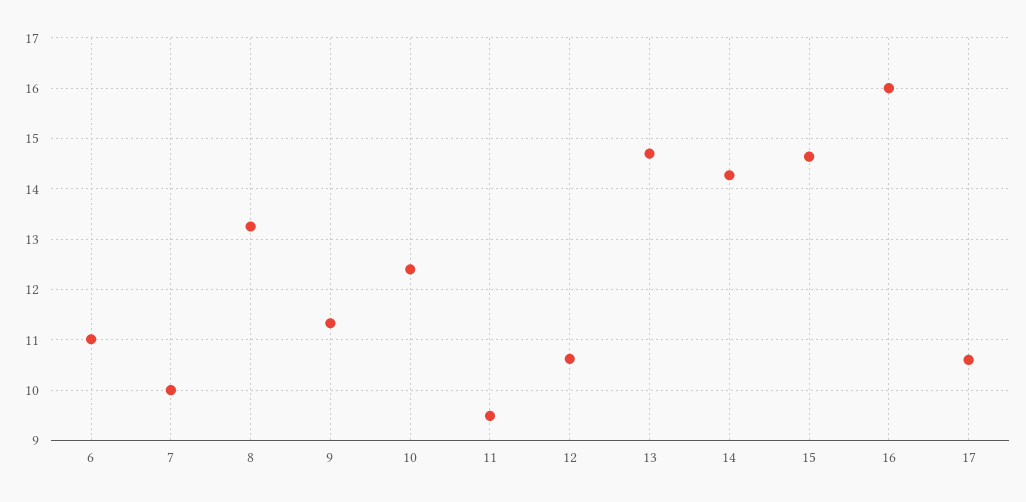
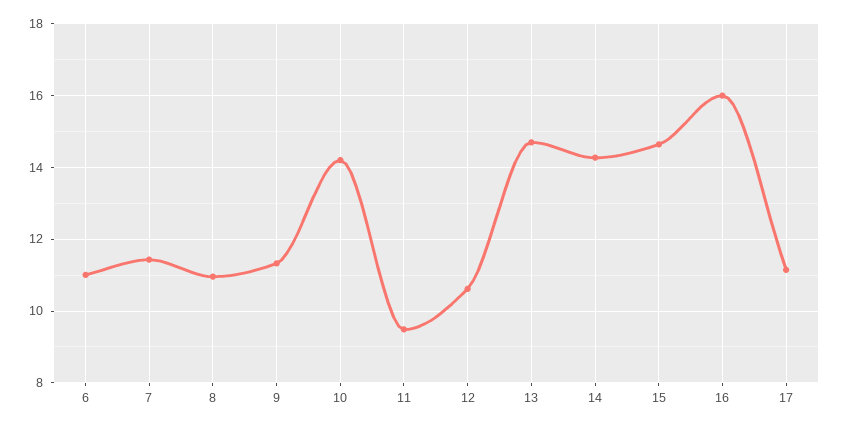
7: 10 -> 11.4
8: 13.2 -> 11
10: 12.4 -> 14.2
17: 10.6 -> 11.2

